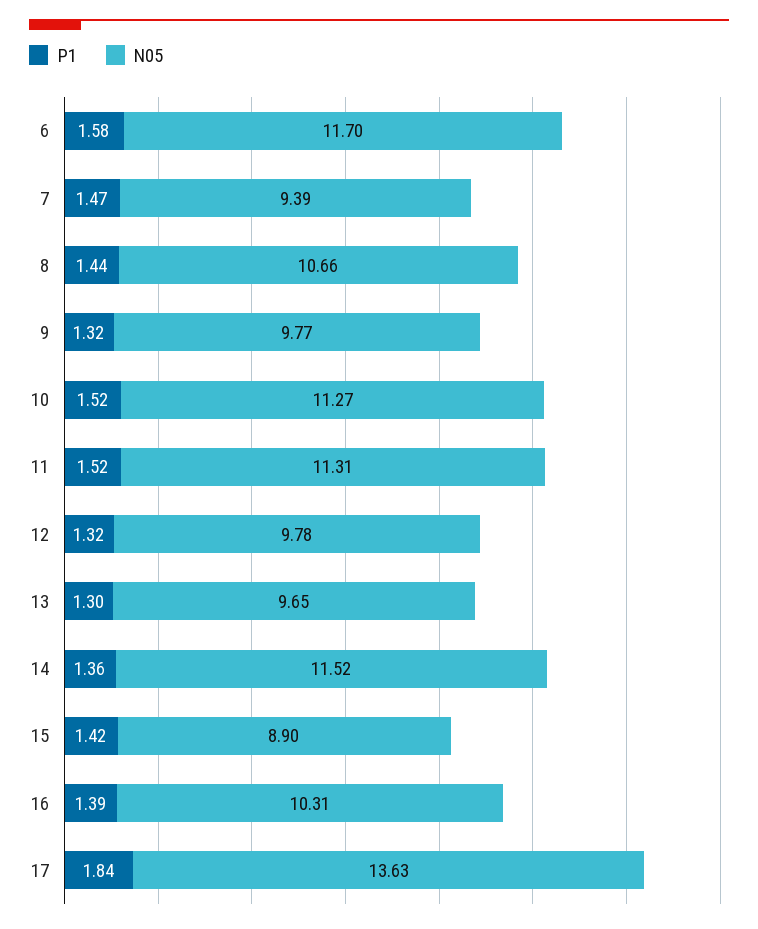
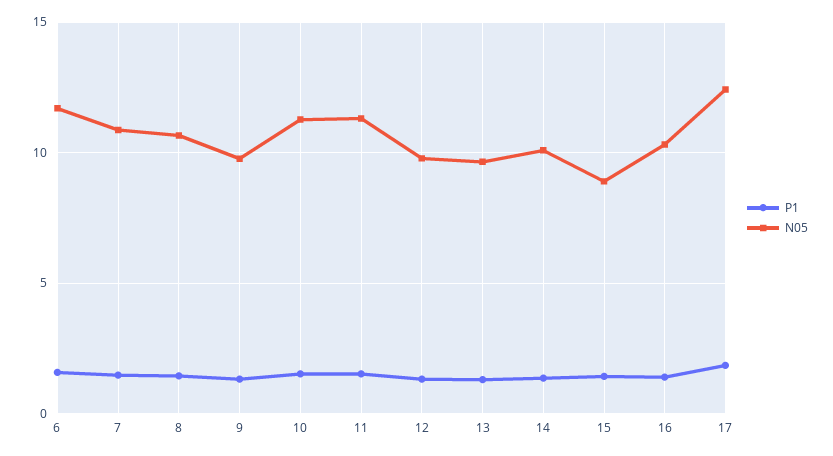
N05, 7: 9.39 -> 11
N05, 14: 11.52 -> 10
N05, 17: 13.63 -> 12.5

